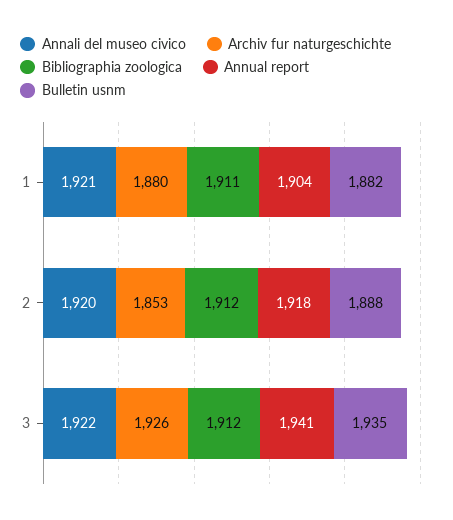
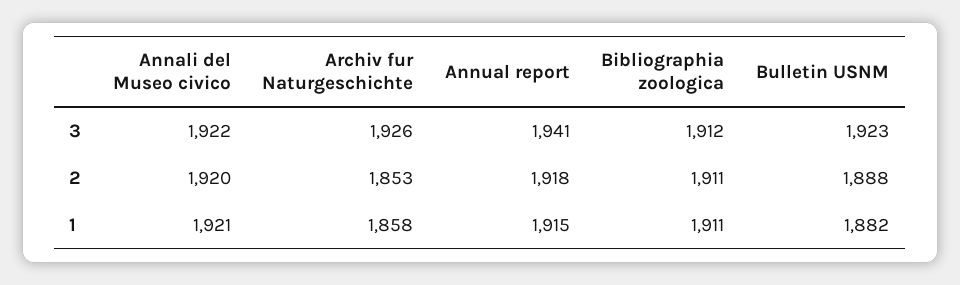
Archiv fur naturgeschichte, 1: 1880 -> 1858
Annual report, 1: 1904 -> 1915
Bibliographia zoologica, 2: 1912 -> 1911
Bulletin usnm, 3: 1935 -> 1923

